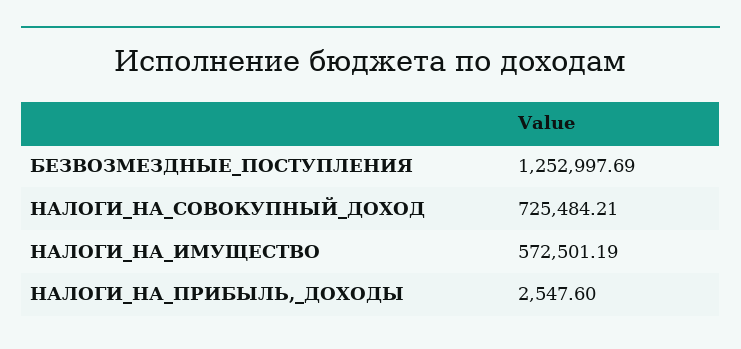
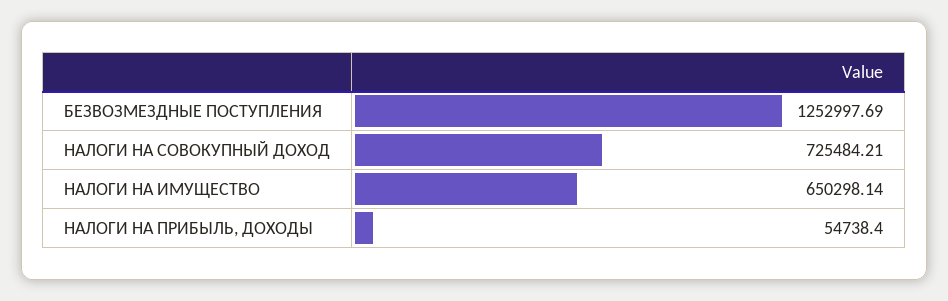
НАЛОГИ_НА_ИМУЩЕСТВО: 572501.19 -> 650298.14
НАЛОГИ_НА_ПРИБЫЛЬ,_ДОХОДЫ: 2547.6 -> 54738.4

